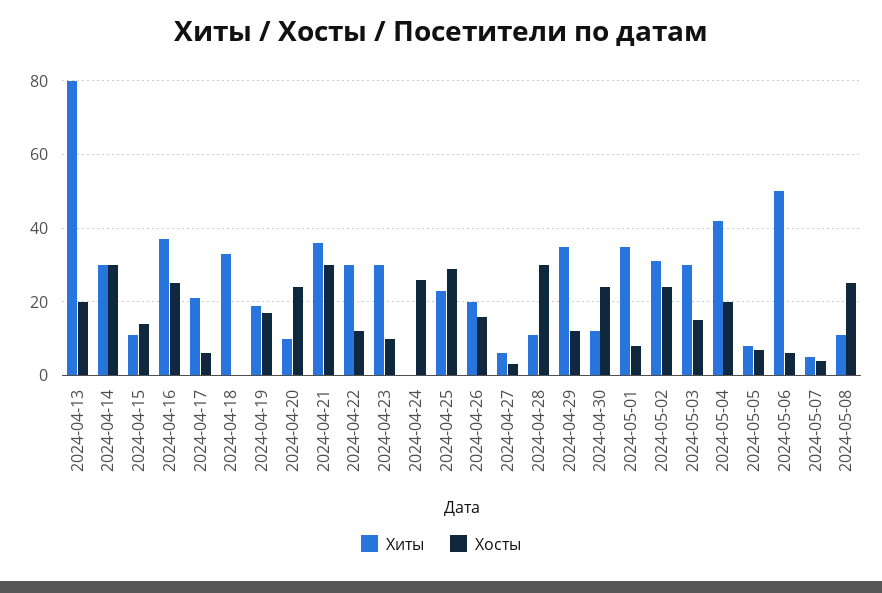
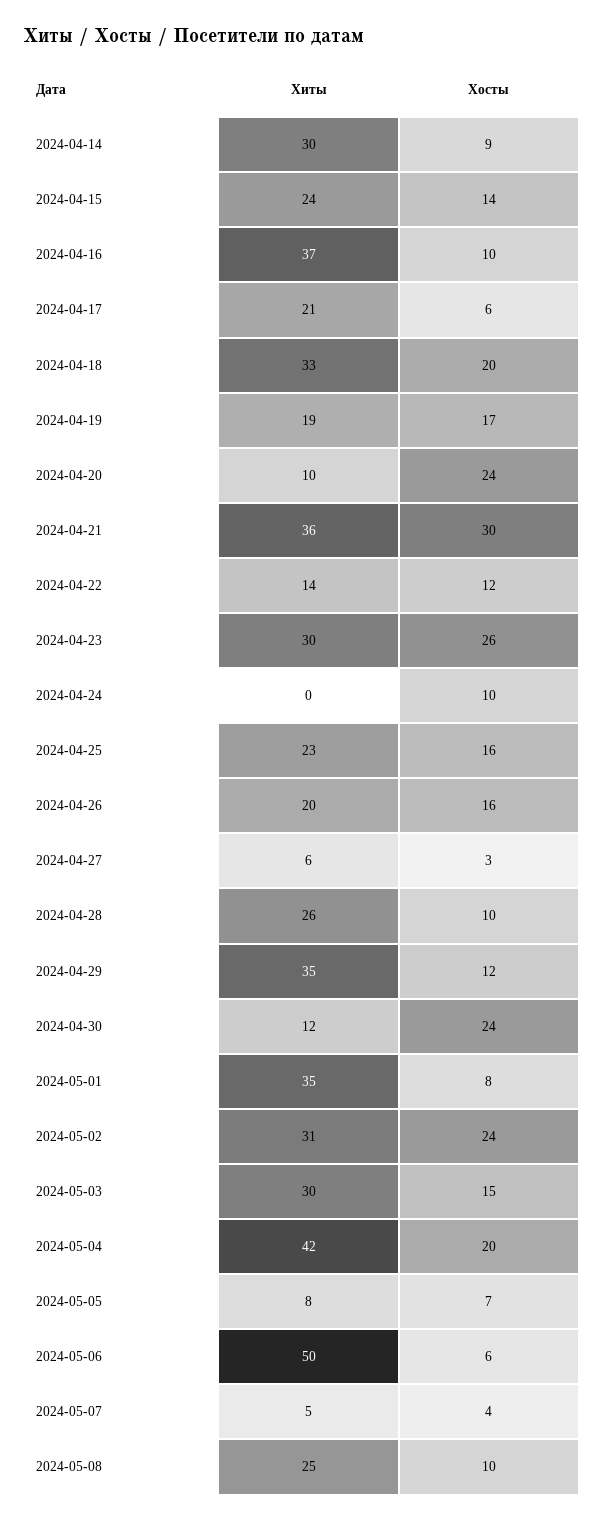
Хиты, 2024-04-13: 80 -> none
Хосты, 2024-04-13: 20 -> none
Хосты, 2024-04-14: 30 -> 9
Хиты, 2024-04-15: 10 -> 24
Хосты, 2024-04-16: 25 -> 10
Хосты, 2024-04-18: 0 -> 20
Хиты, 2024-04-22: 30 -> 14
Хосты, 2024-04-23: 10 -> 26
Хосты, 2024-04-24: 25 -> 10
Хосты, 2024-04-25: 30 -> 16
Хиты, 2024-04-28: 10 -> 26
Хосты, 2024-04-28: 30 -> 10
Хиты, 2024-05-08: 10 -> 25
Хосты, 2024-05-08: 25 -> 10

